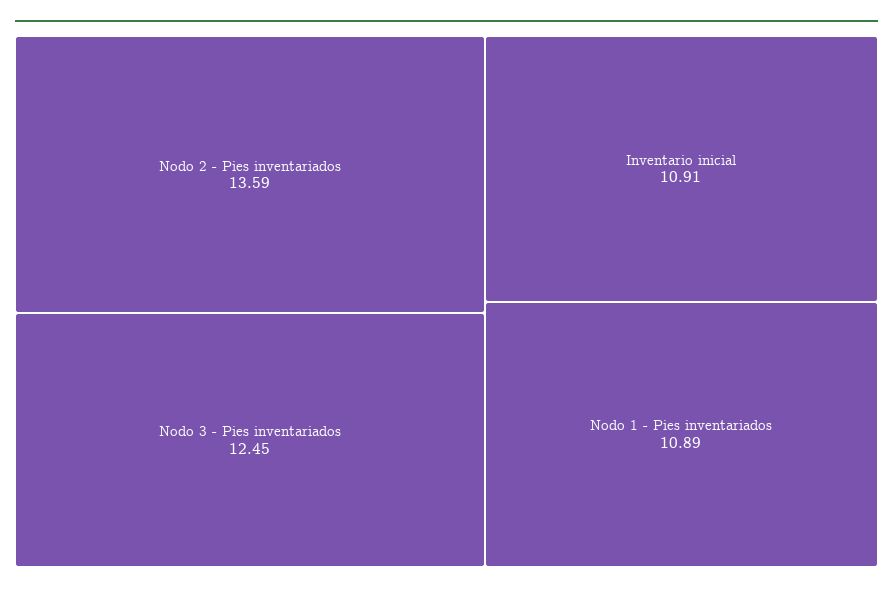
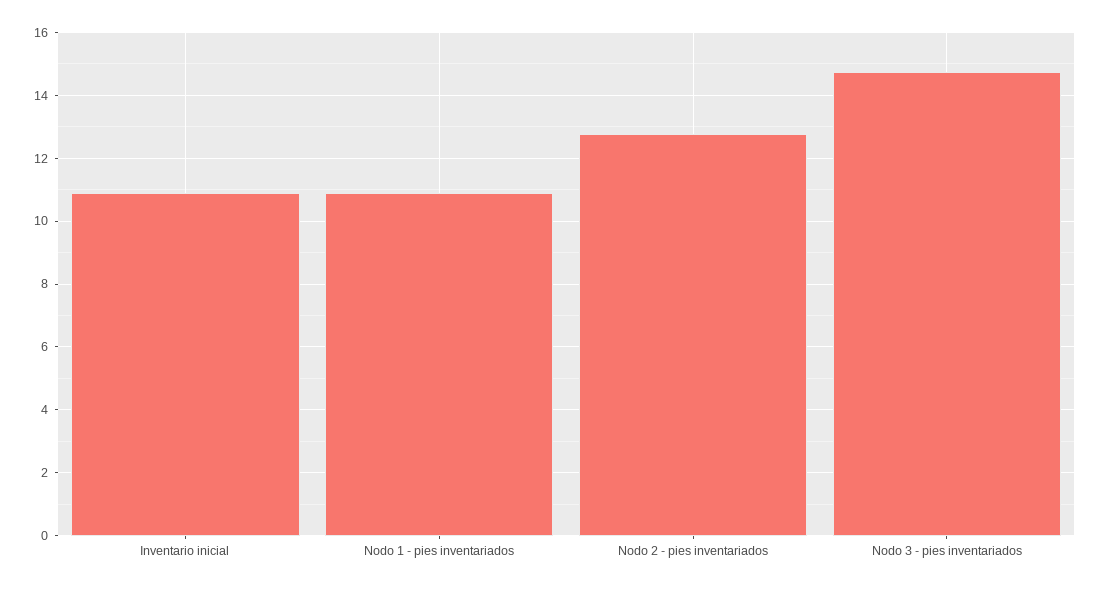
Nodo 2 - Pies inventariados: 13.59 -> 12.8
Nodo 3 - Pies inventariados: 12.45 -> 14.8

